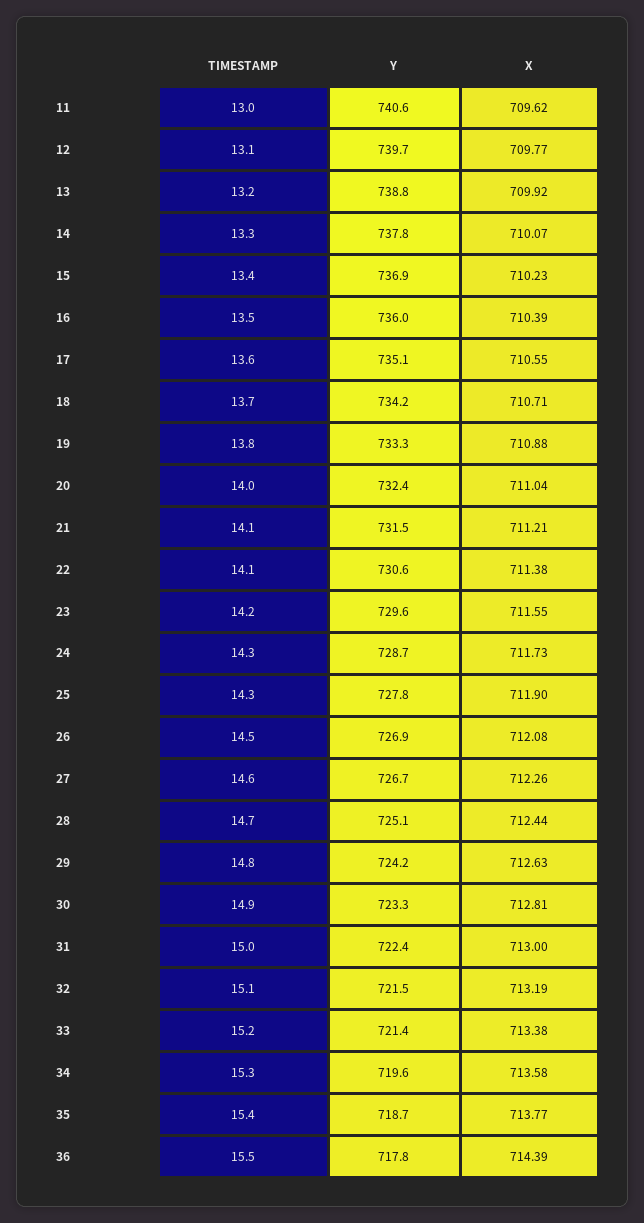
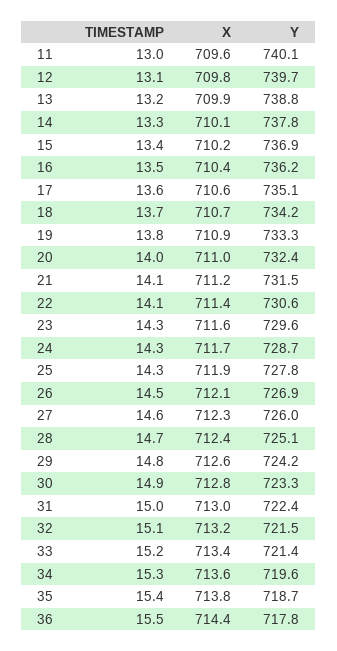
Y, 11: 740.6 -> 740.1
Y, 16: 736 -> 736.2
TIMESTAMP, 23: 14.2 -> 14.3
Y, 27: 726.7 -> 726

